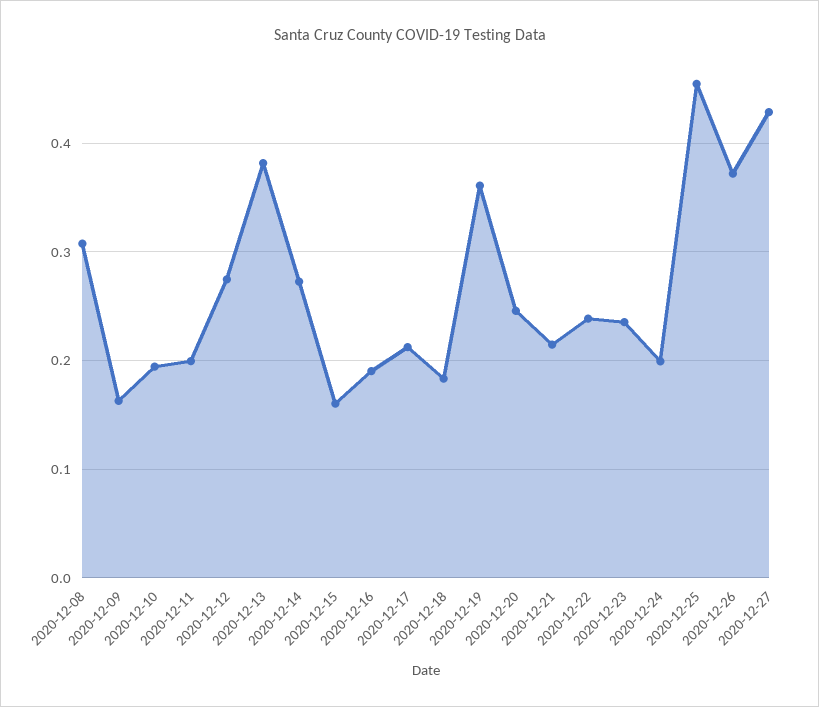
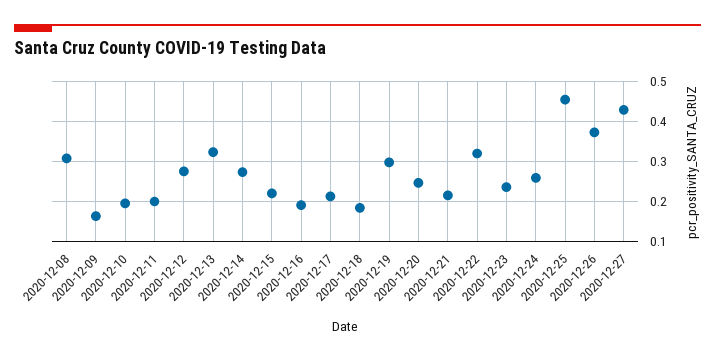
2020-12-13: 0.38 -> 0.32
2020-12-15: 0.16 -> 0.22
2020-12-19: 0.36 -> 0.3
2020-12-22: 0.24 -> 0.32
2020-12-24: 0.2 -> 0.26

